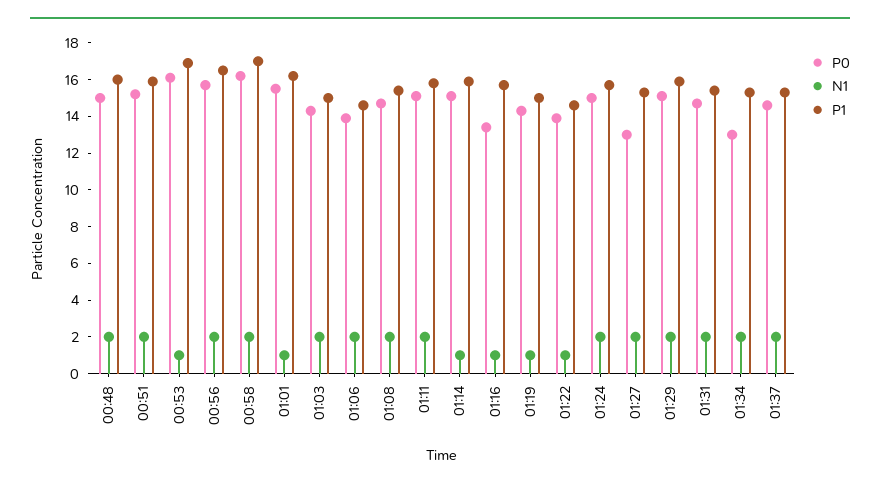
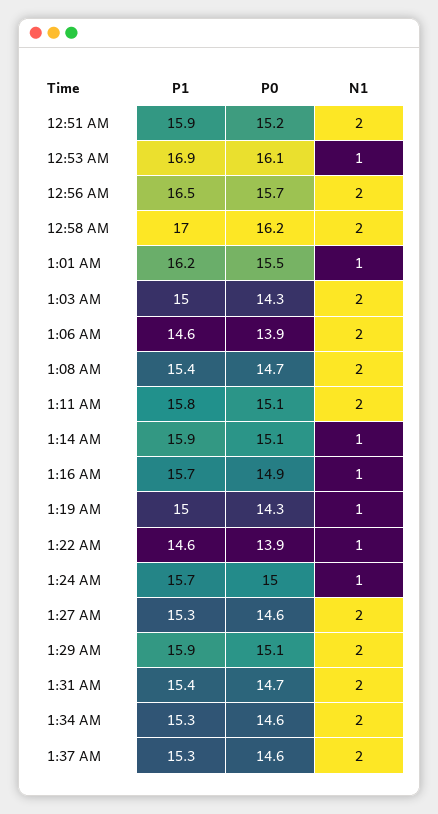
P0, 00:48: 15 -> none
N1, 00:48: 2 -> none
P1, 00:48: 16 -> none
P0, 01:16: 13.5 -> 14.9
N1, 01:24: 2 -> 1
P0, 01:27: 13 -> 14.6
P0, 01:34: 13 -> 14.6

